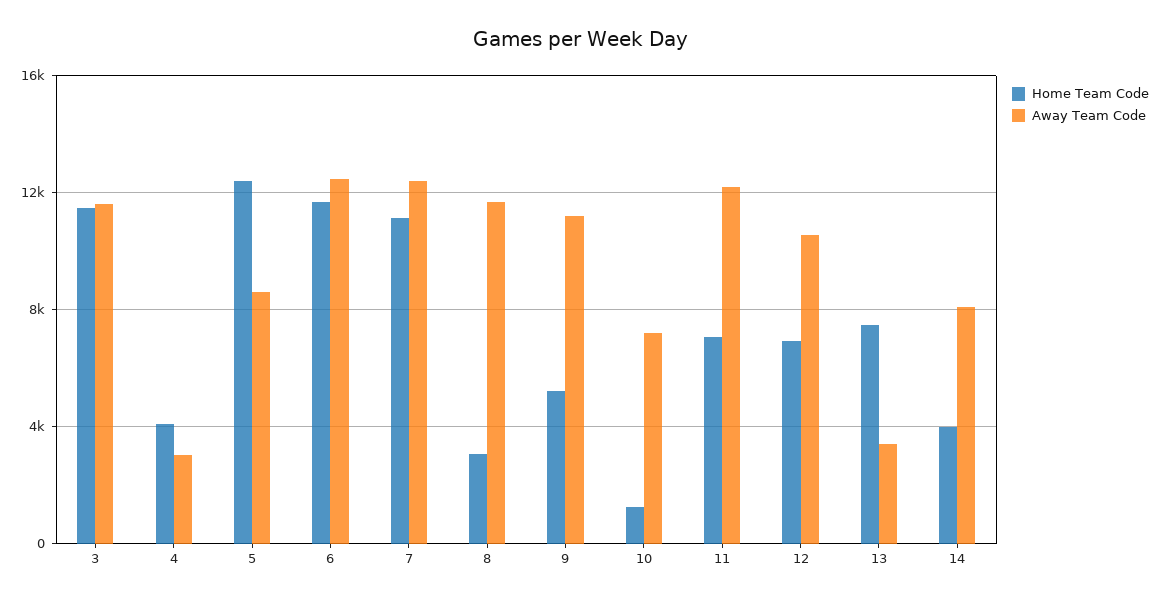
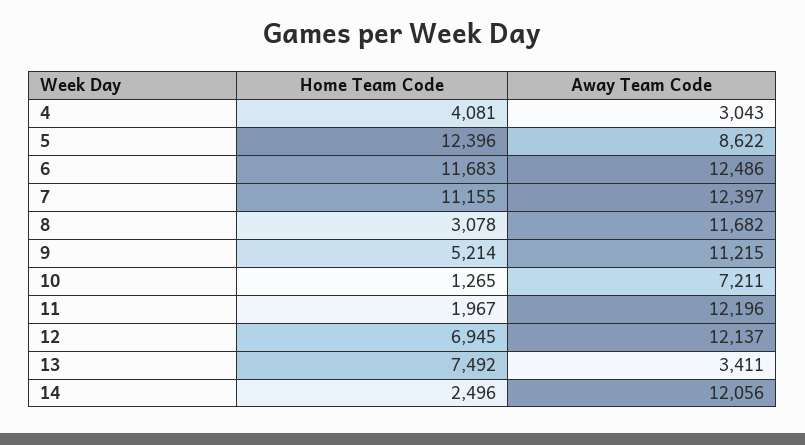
Home Team Code, 3: 11500 -> none
Away Team Code, 3: 11500 -> none
Home Team Code, 11: 7000 -> 1967
Away Team Code, 12: 10500 -> 12137
Home Team Code, 14: 4000 -> 2496
Away Team Code, 14: 8000 -> 12056

